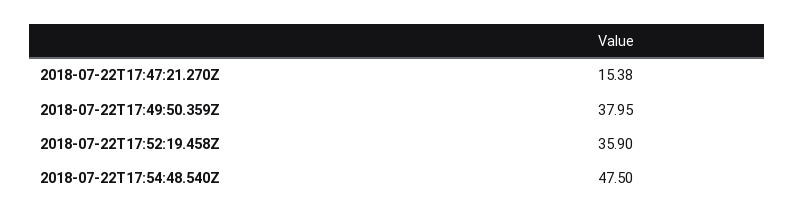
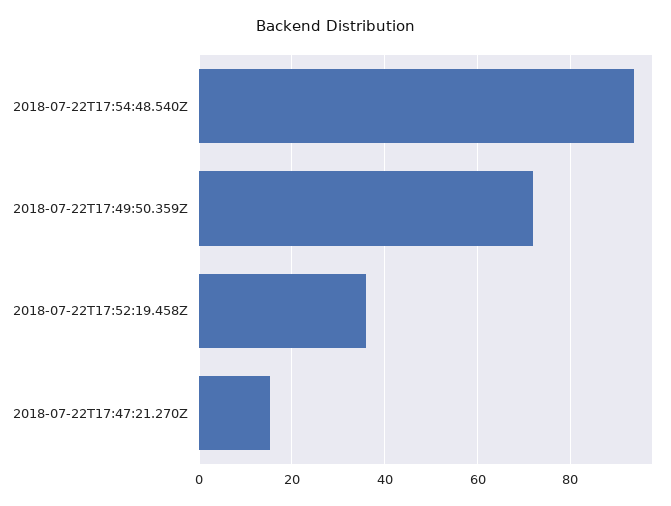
2018-07-22T17:49:50.359Z: 37.95 -> 72
2018-07-22T17:54:48.540Z: 47.5 -> 94

